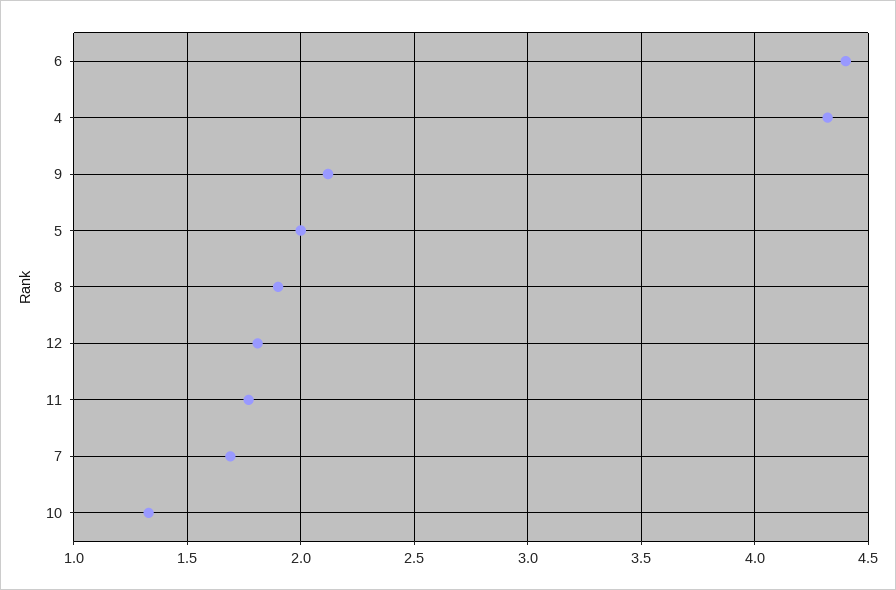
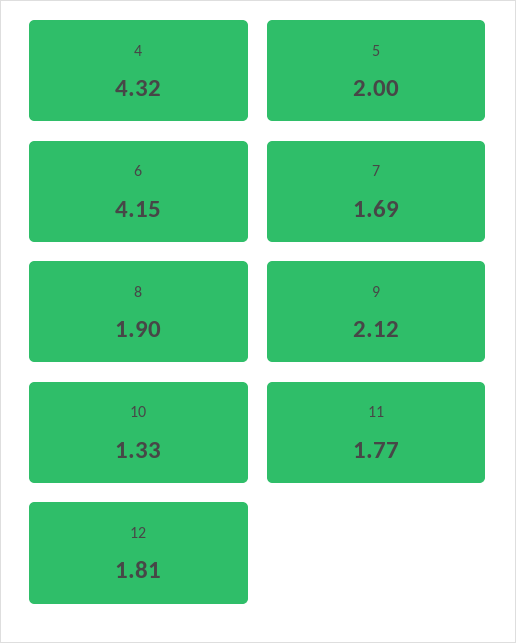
6: 4.4 -> 4.15

